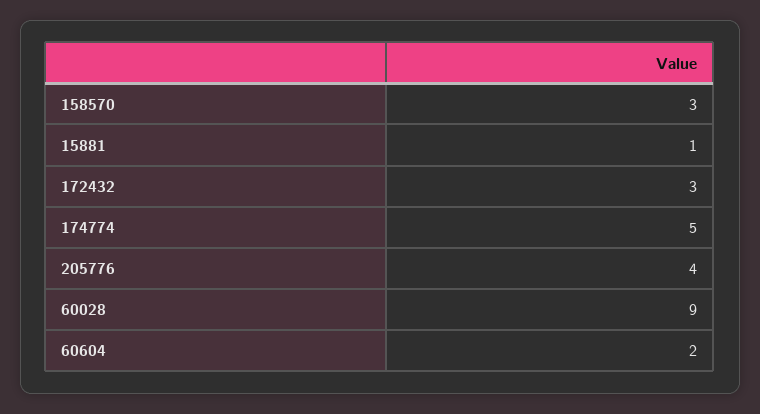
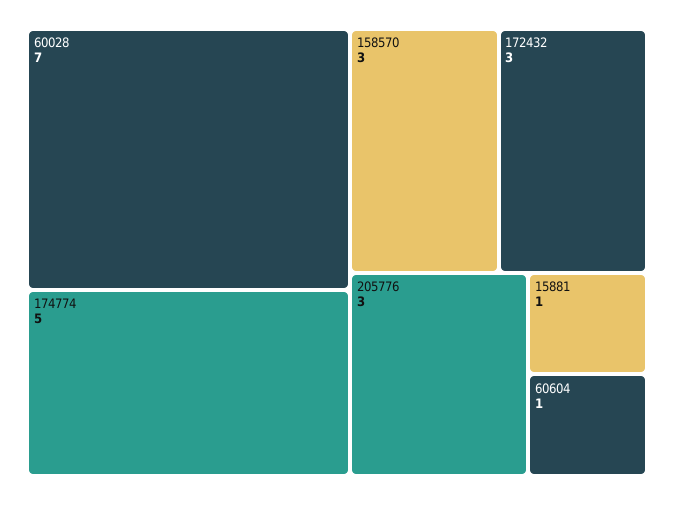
205776: 4 -> 3
60028: 9 -> 7
60604: 2 -> 1

